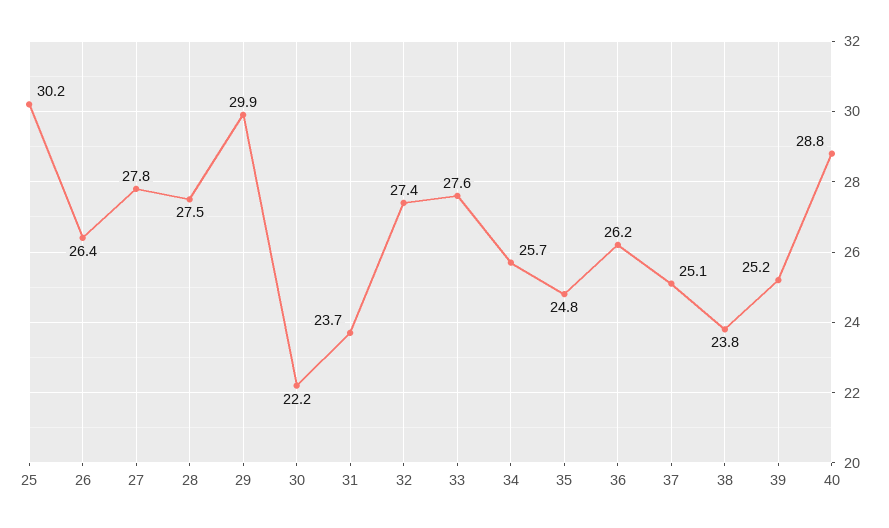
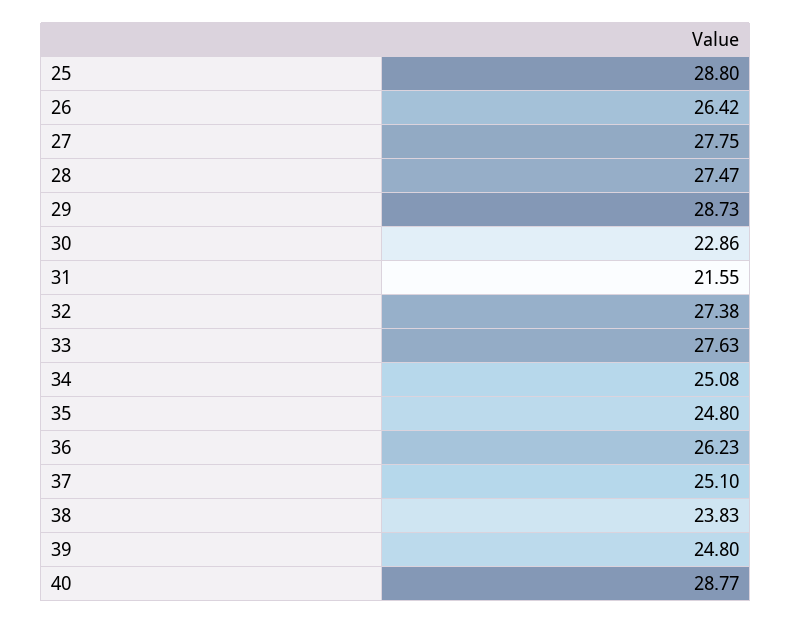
25: 30.2 -> 28.8
29: 29.9 -> 28.73
30: 22.2 -> 22.86
31: 23.7 -> 21.55
34: 25.7 -> 25.08
39: 25.2 -> 24.8

